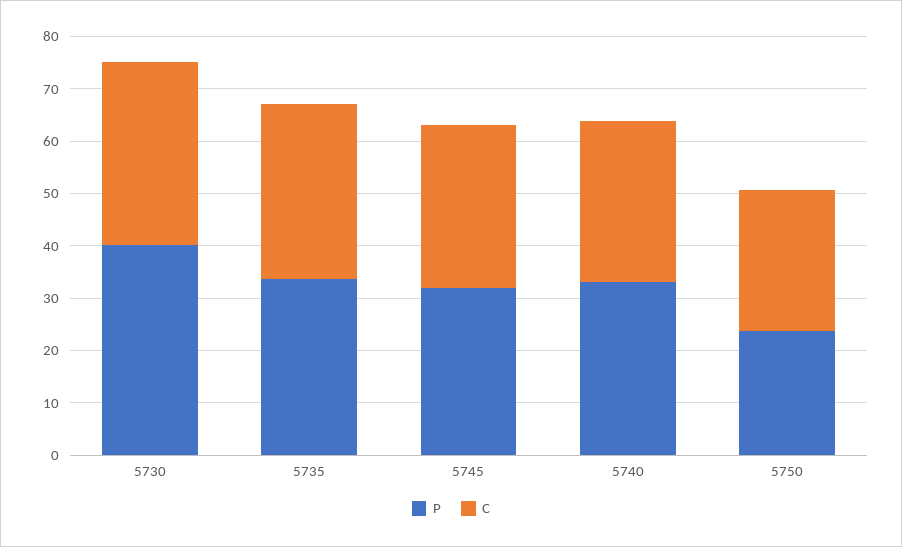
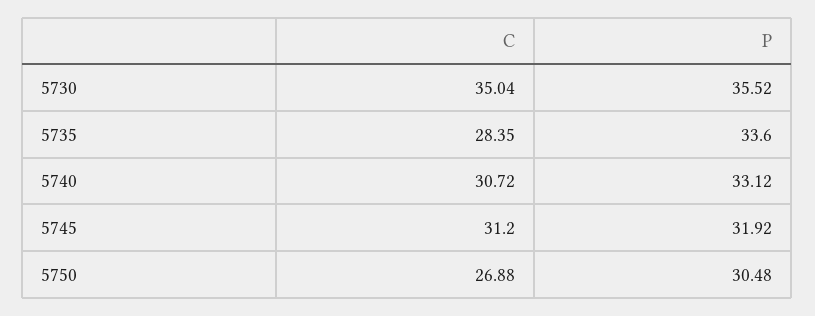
P, 5730: 40 -> 35.52
C, 5735: 34 -> 28.35
P, 5750: 24 -> 30.48

